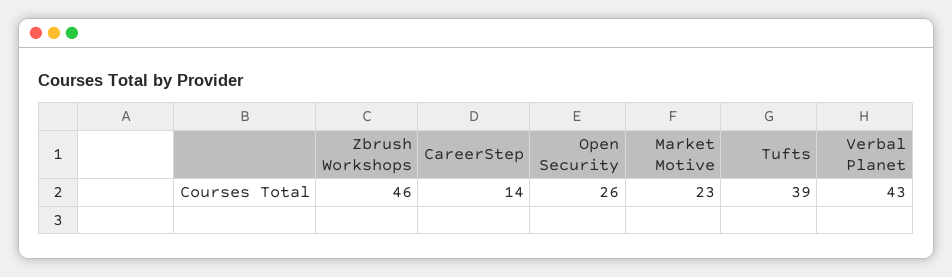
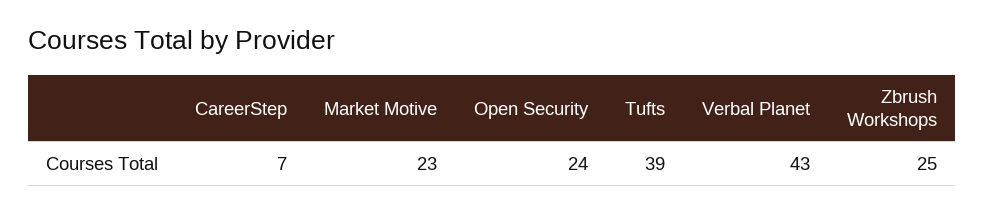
Zbrush Workshops: 46 -> 25
CareerStep: 14 -> 7
Open Security: 26 -> 24

